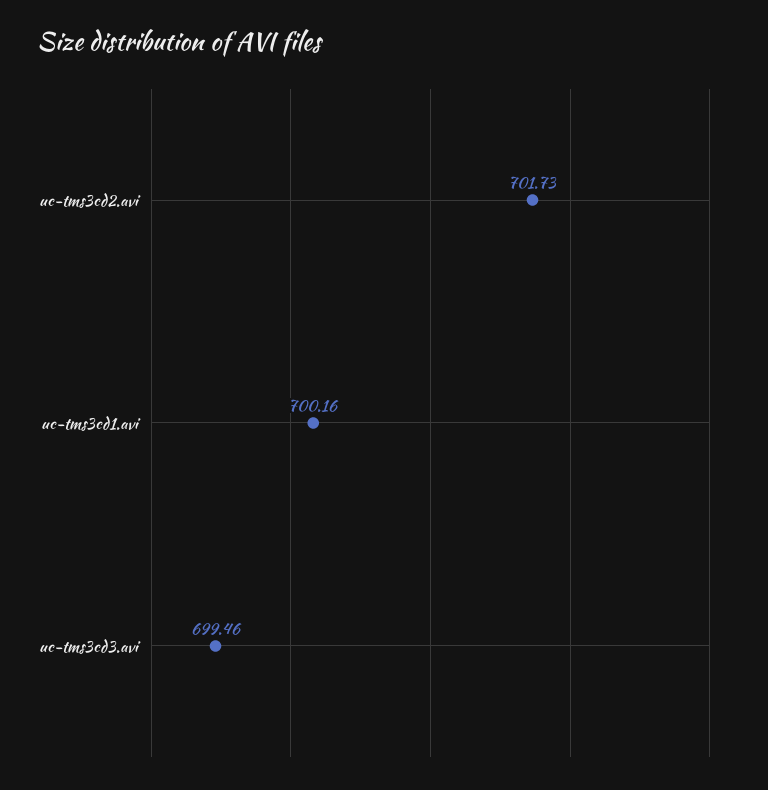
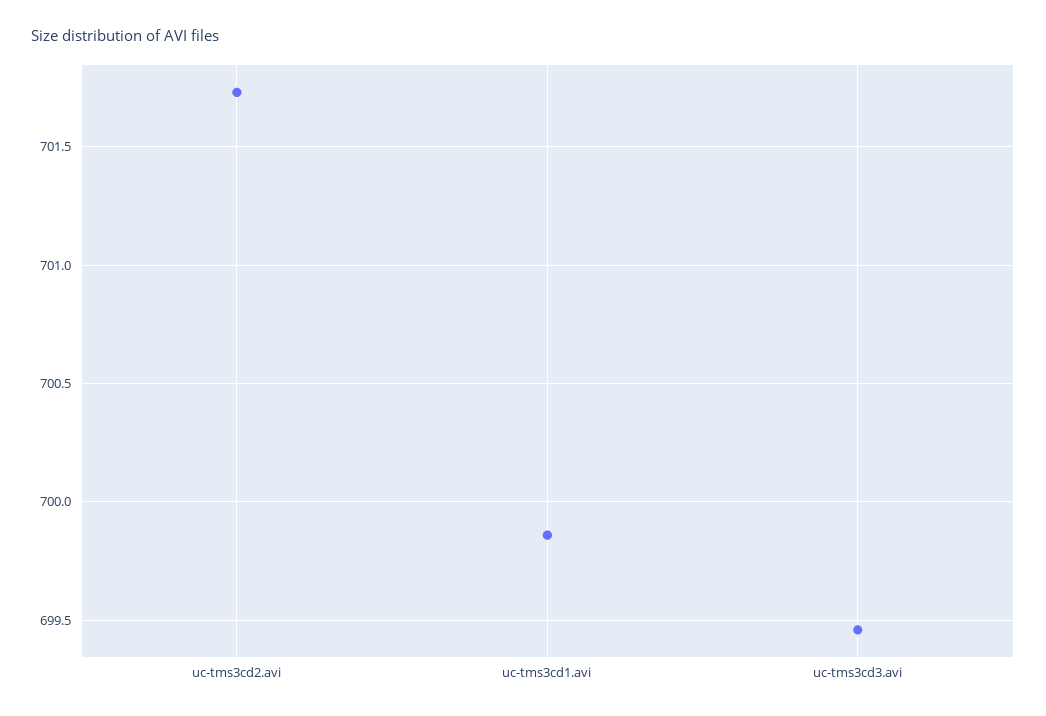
uc-tms3cd1.avi: 700.16 -> 699.85

